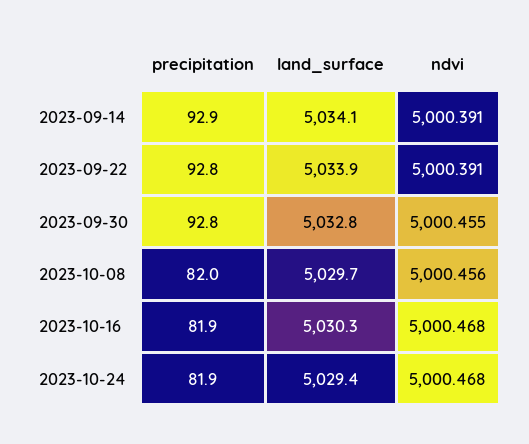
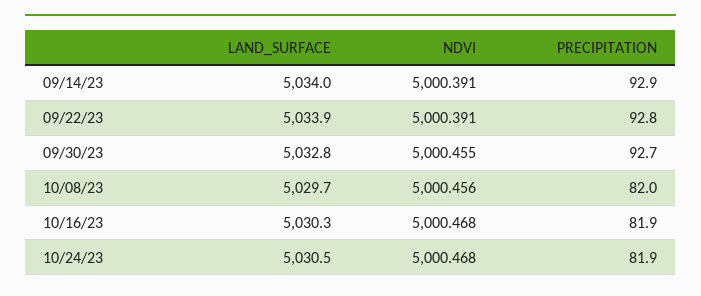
land_surface, 2023-09-14: 5034.1 -> 5034
precipitation, 2023-09-30: 92.8 -> 92.7
land_surface, 2023-10-24: 5029.4 -> 5030.5

